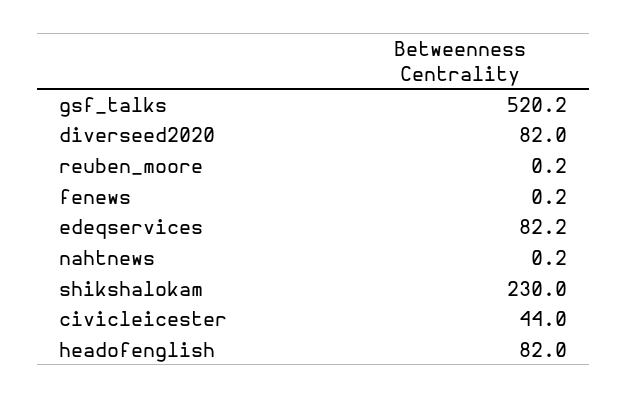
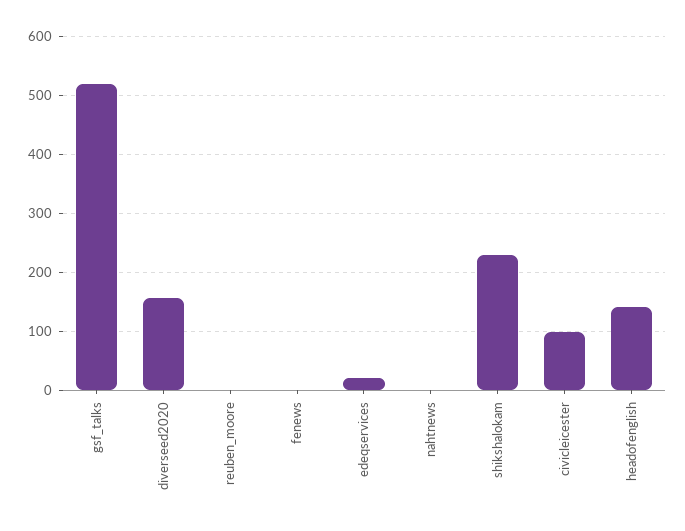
diverseed2020: 82 -> 160
edeqservices: 82.2 -> 20
civicleicester: 44 -> 100
headofenglish: 82 -> 140

